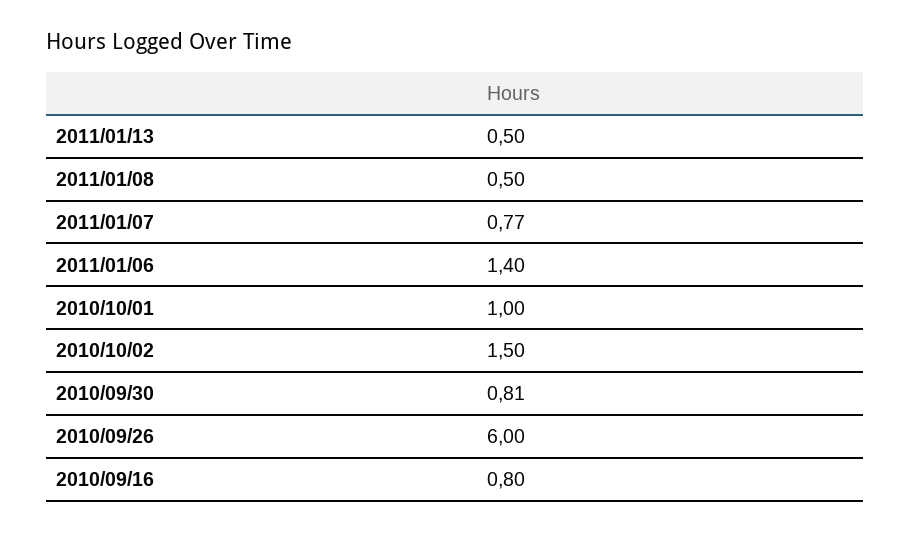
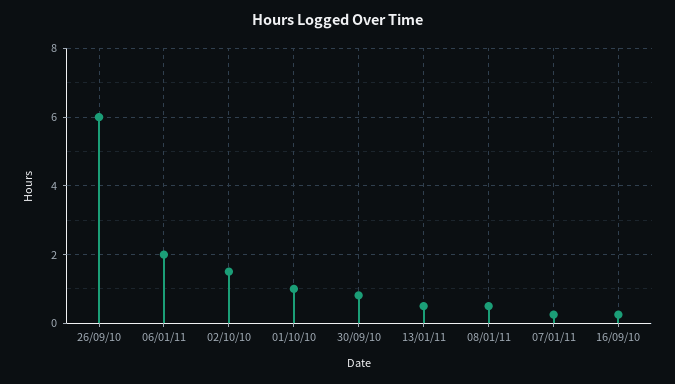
2011/01/07: 0.77 -> 0.2
2011/01/06: 1.4 -> 2
2010/09/16: 0.8 -> 0.2

